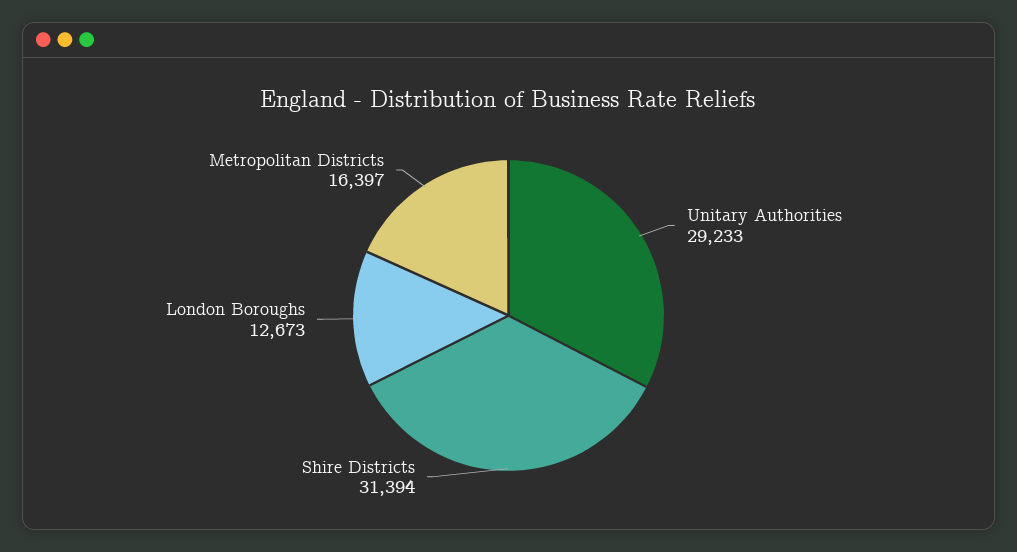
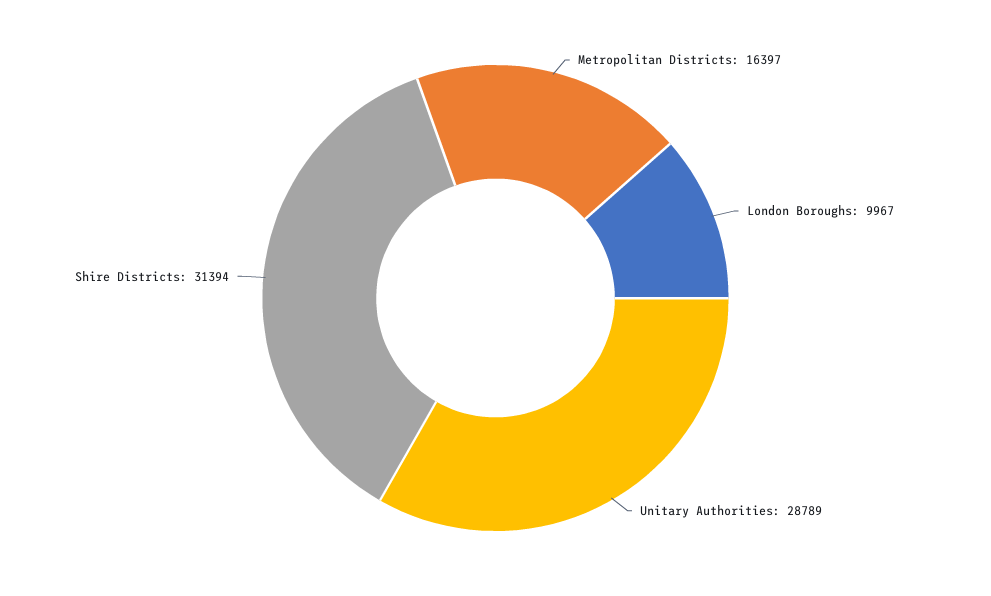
Unitary Authorities: 29233 -> 28789
London Boroughs: 12673 -> 9967

